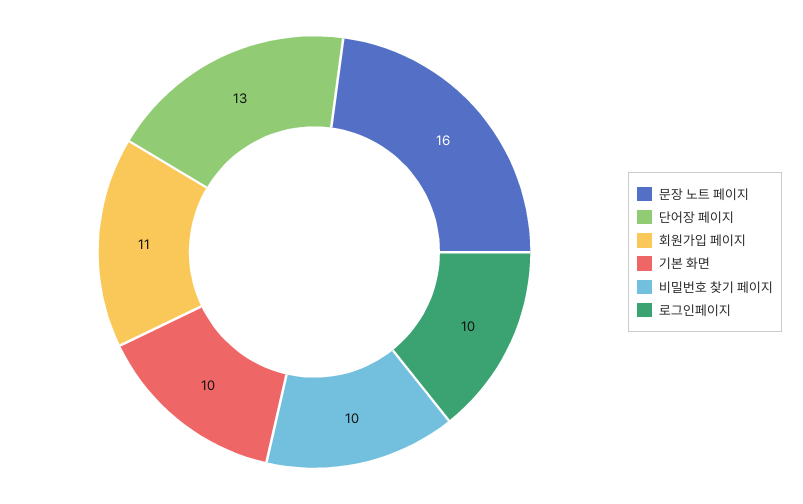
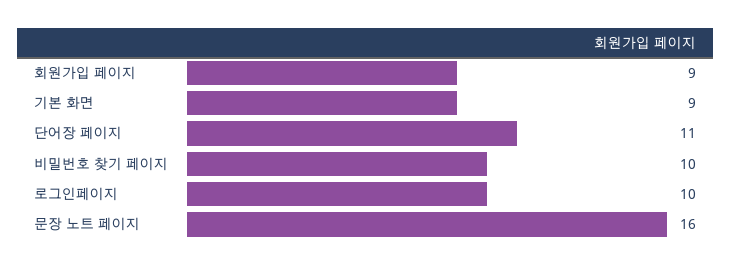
단어장 페이지: 13 -> 11
회원가입 페이지: 11 -> 9
기본 화면: 10 -> 9

